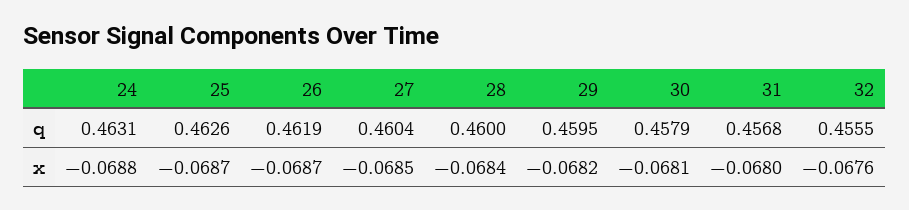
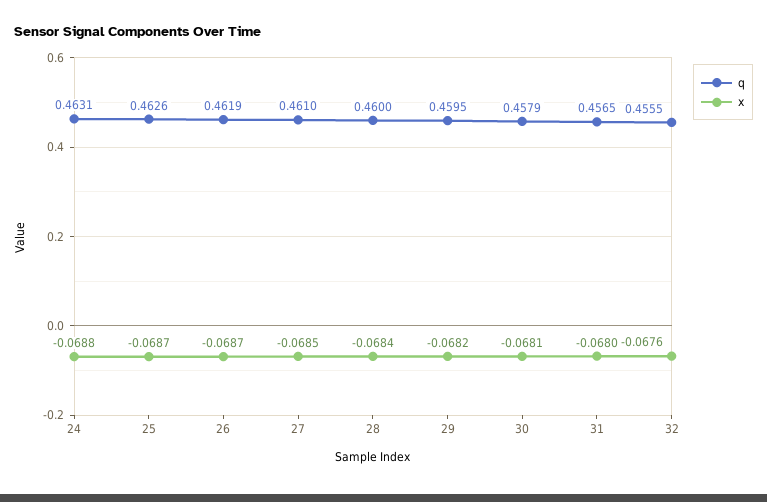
q, 27: 0.4604 -> 0.461
q, 31: 0.4568 -> 0.4565

